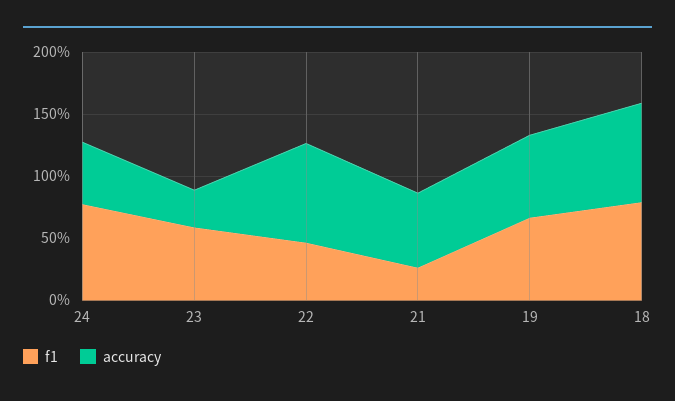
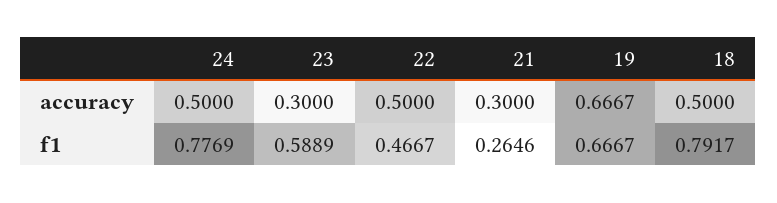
accuracy, 22: 0.8 -> 0.5
accuracy, 21: 0.6 -> 0.3
accuracy, 18: 0.8 -> 0.5

